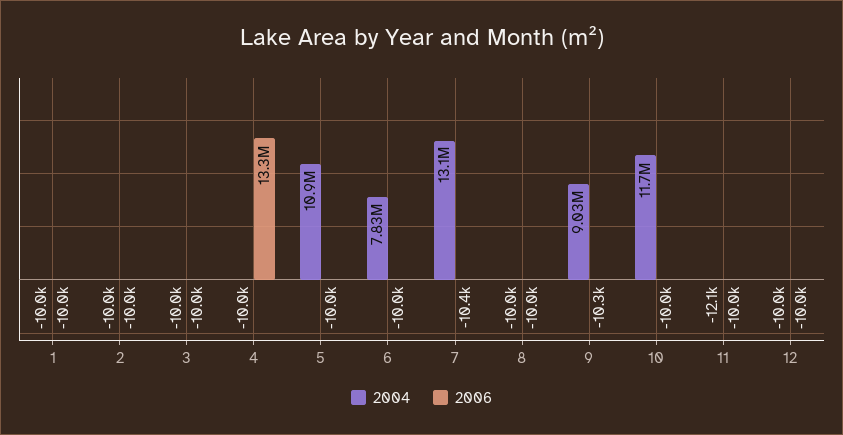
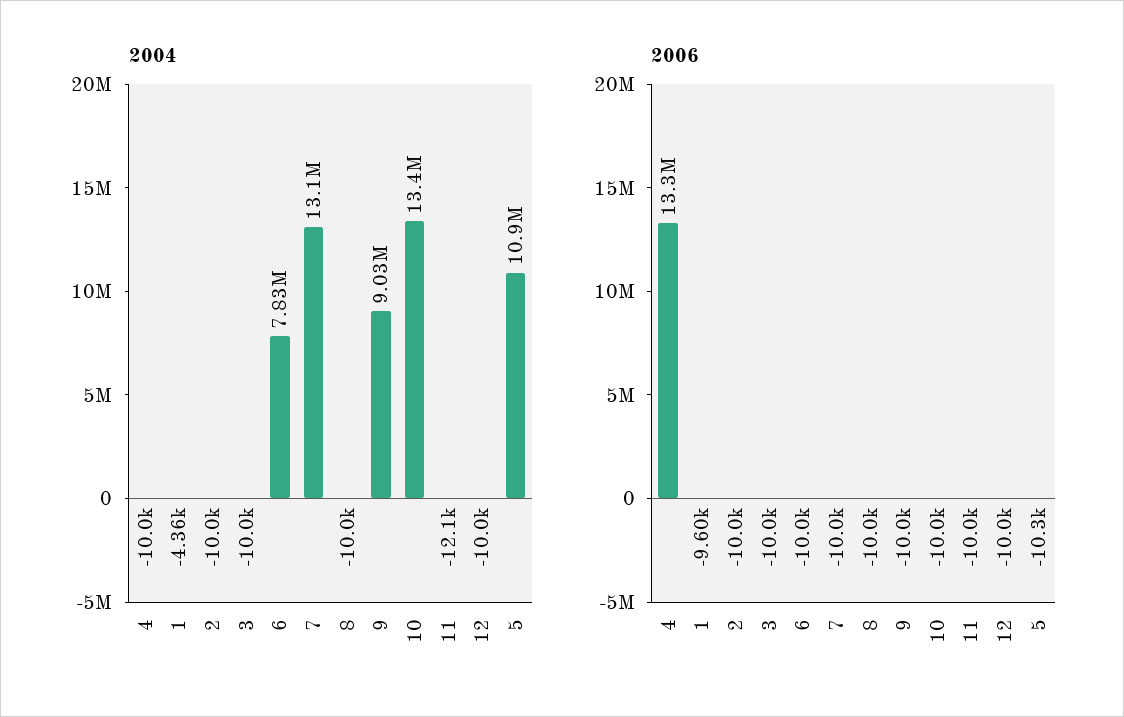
2004, 1: -10000 -> -4360
2006, 1: -10000 -> -9600
2006, 5: -10000 -> -10300
2006, 7: -10400 -> -10000
2006, 9: -10300 -> -10000
2004, 10: 11700000 -> 13400000

